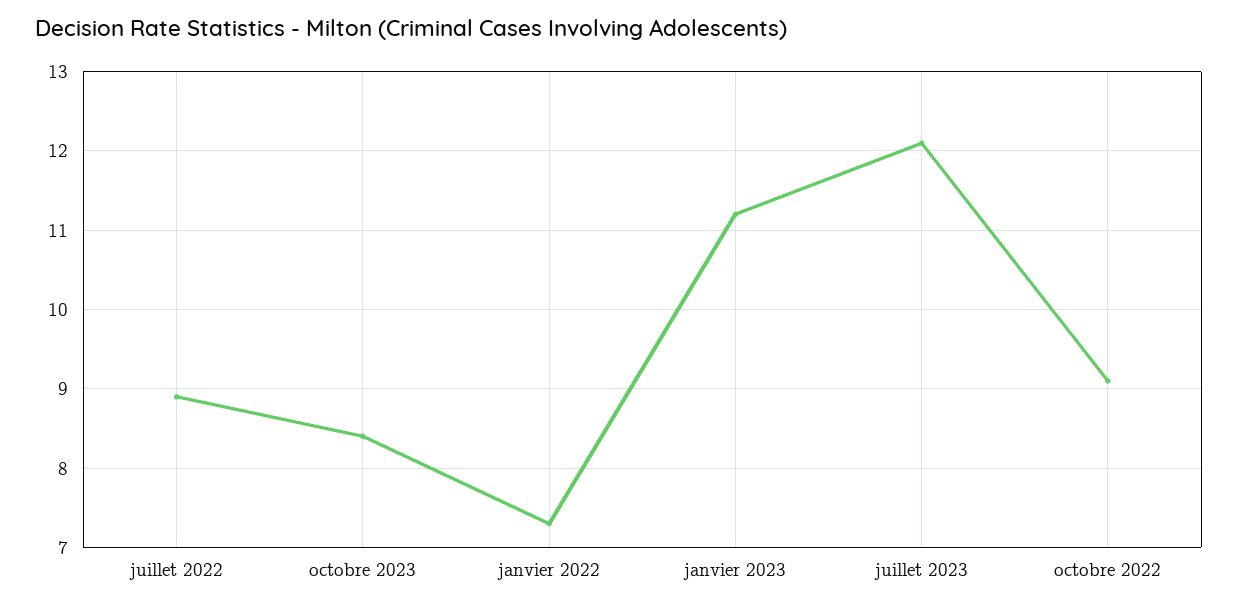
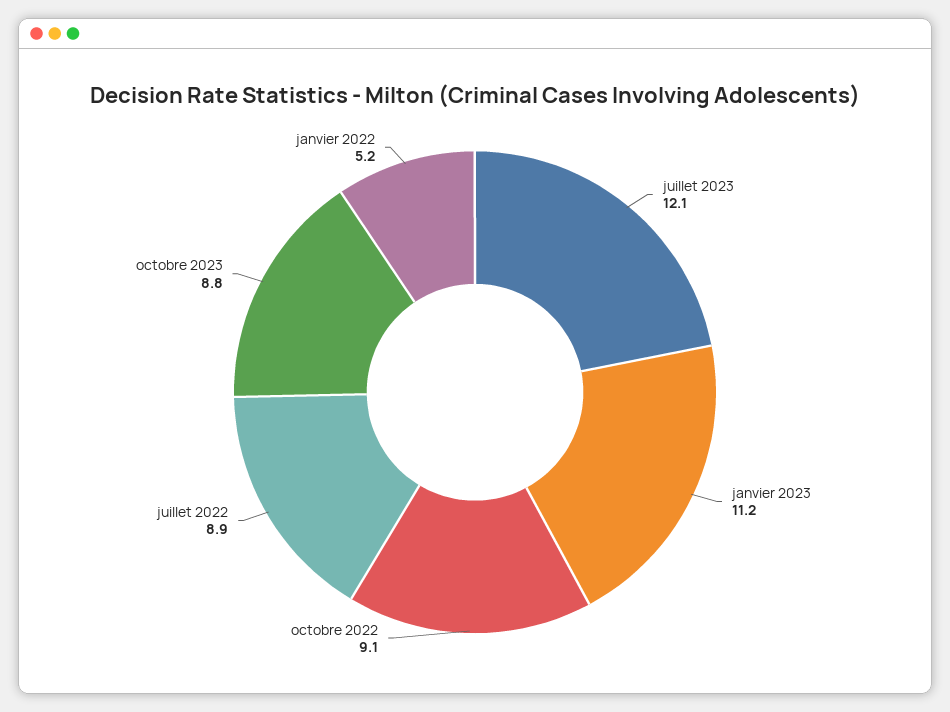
octobre 2023: 8.4 -> 8.8
janvier 2022: 7.3 -> 5.2

